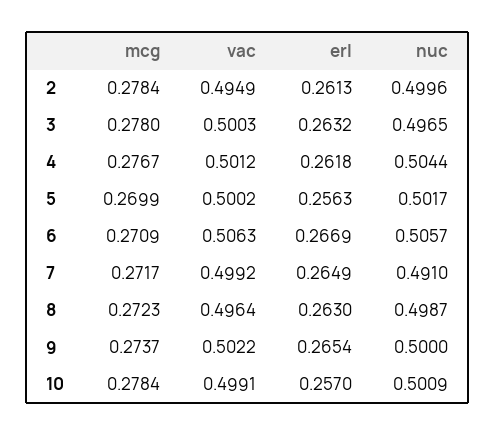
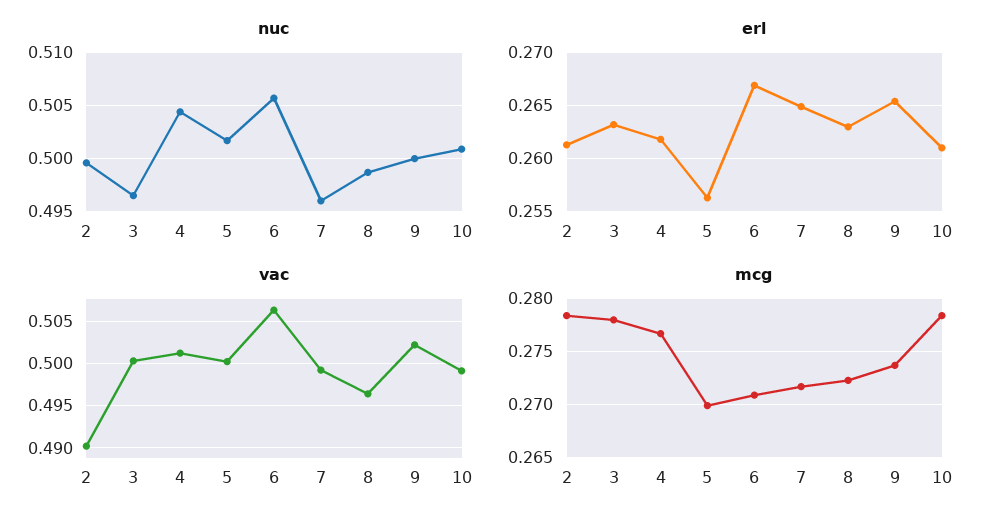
vac, 2: 0.4949 -> 0.49
nuc, 7: 0.491 -> 0.496
erl, 10: 0.257 -> 0.261

